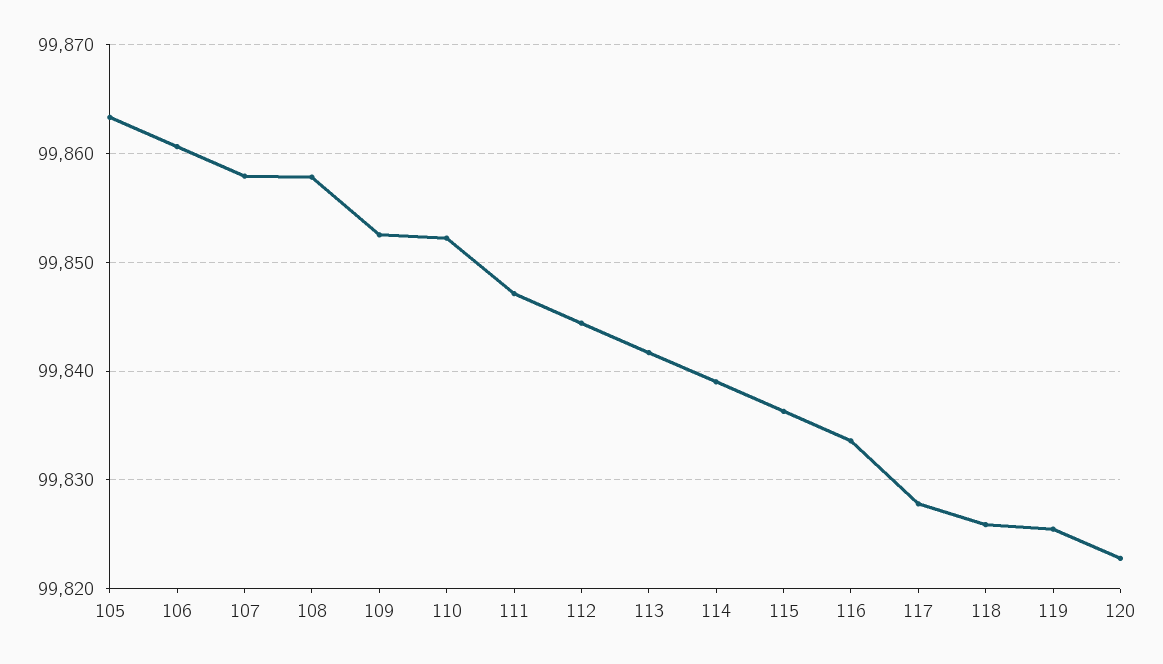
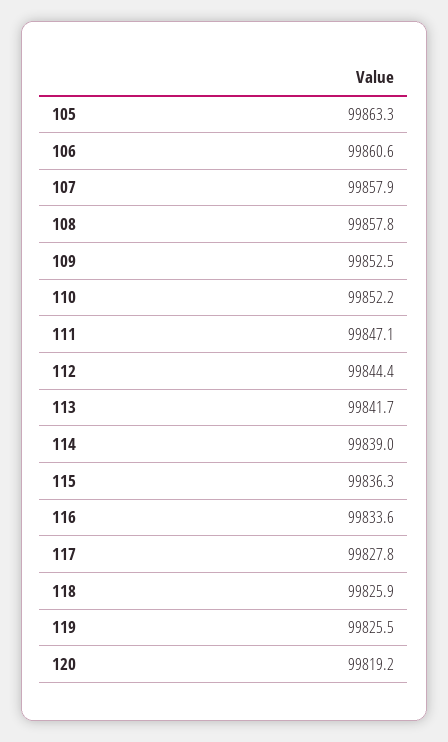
120: 99823 -> 99819.2

